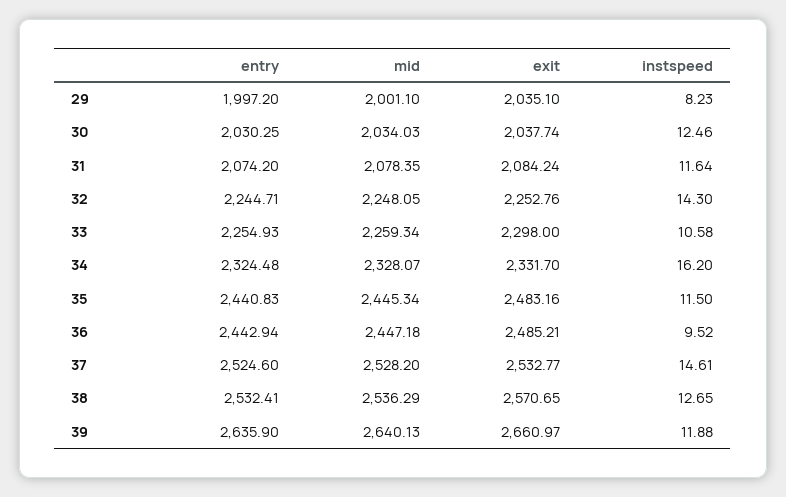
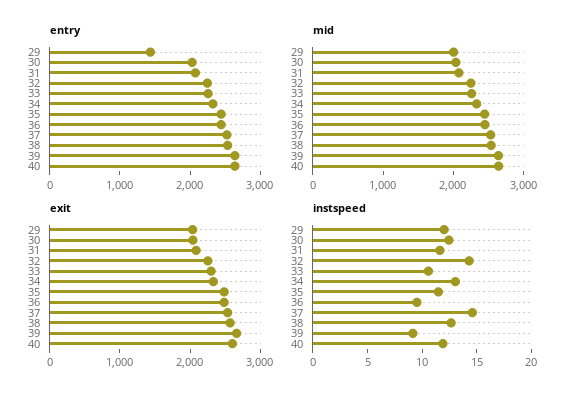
entry, 29: 1997.2 -> 1400
instspeed, 29: 8.23 -> 12
instspeed, 34: 16.2 -> 13
instspeed, 39: 11.88 -> 9
entry, 40: none -> 2600
mid, 40: none -> 2600
exit, 40: none -> 2600
instspeed, 40: none -> 12

